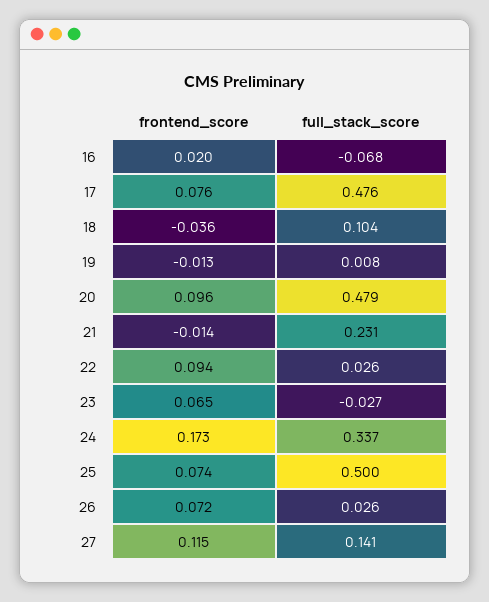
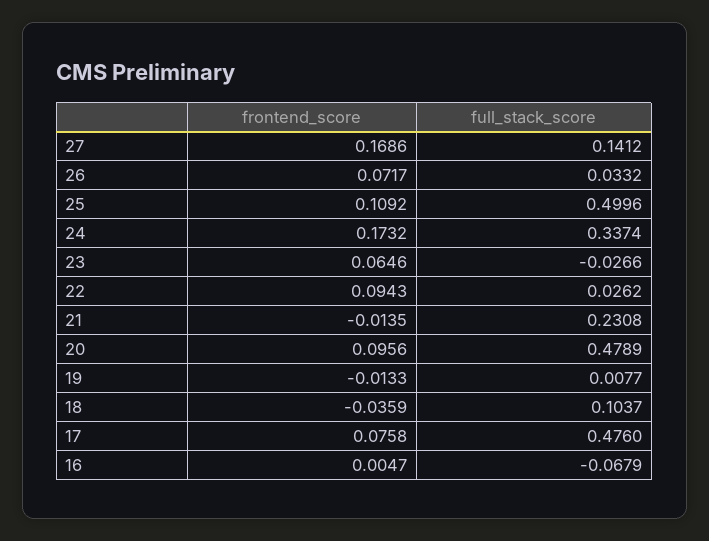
frontend_score, 16: 0.02 -> 0.0047
frontend_score, 25: 0.074 -> 0.1092
full_stack_score, 26: 0.026 -> 0.0332
frontend_score, 27: 0.115 -> 0.1686

